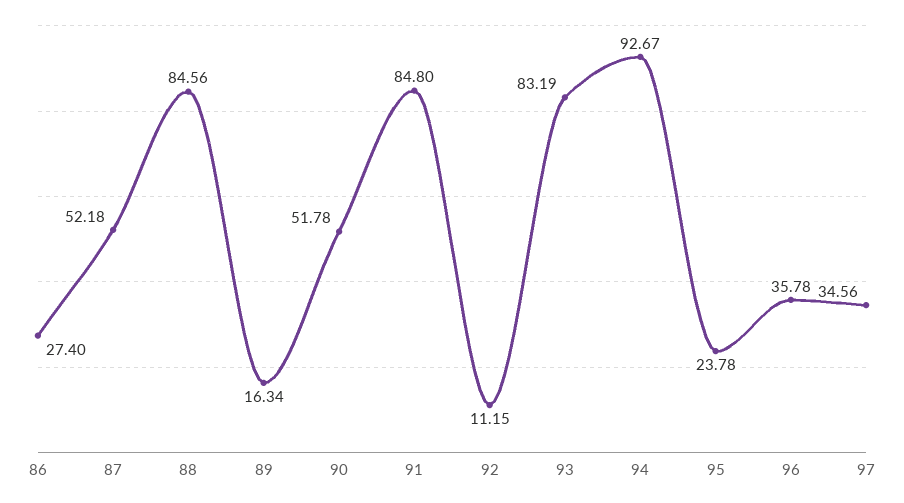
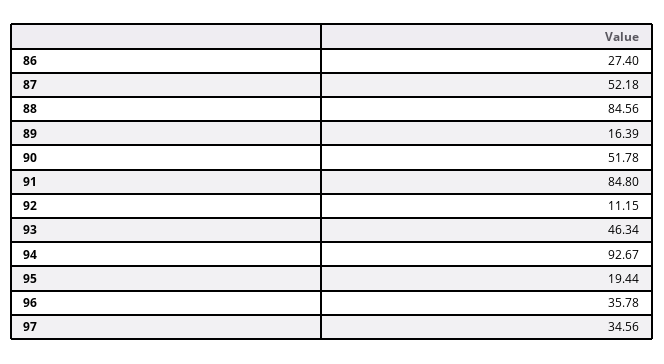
89: 16.34 -> 16.39
93: 83.19 -> 46.34
95: 23.78 -> 19.44

